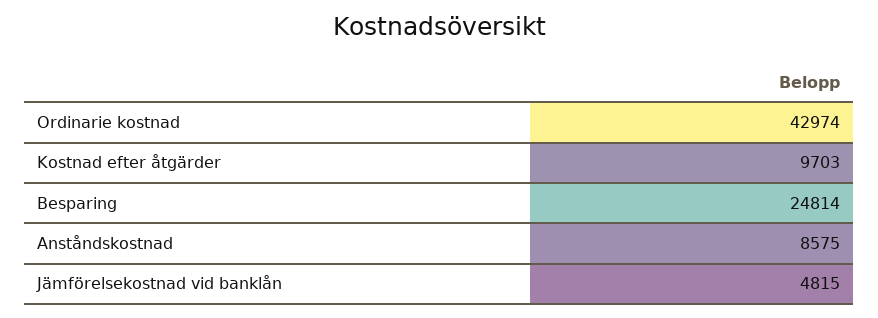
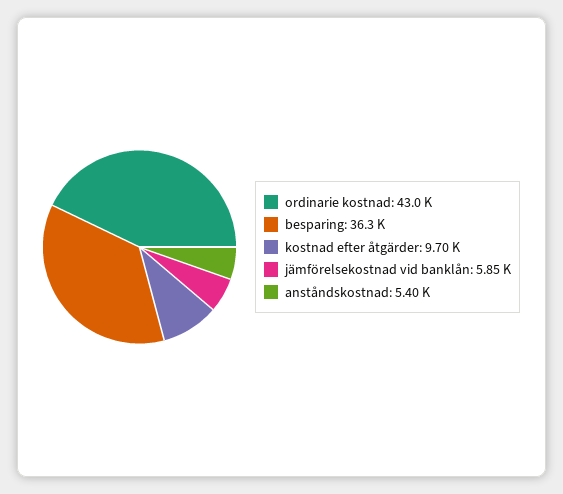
Besparing: 24814 -> 36300
Anståndskostnad: 8575 -> 5400
Jämförelsekostnad vid banklån: 4815 -> 5850

